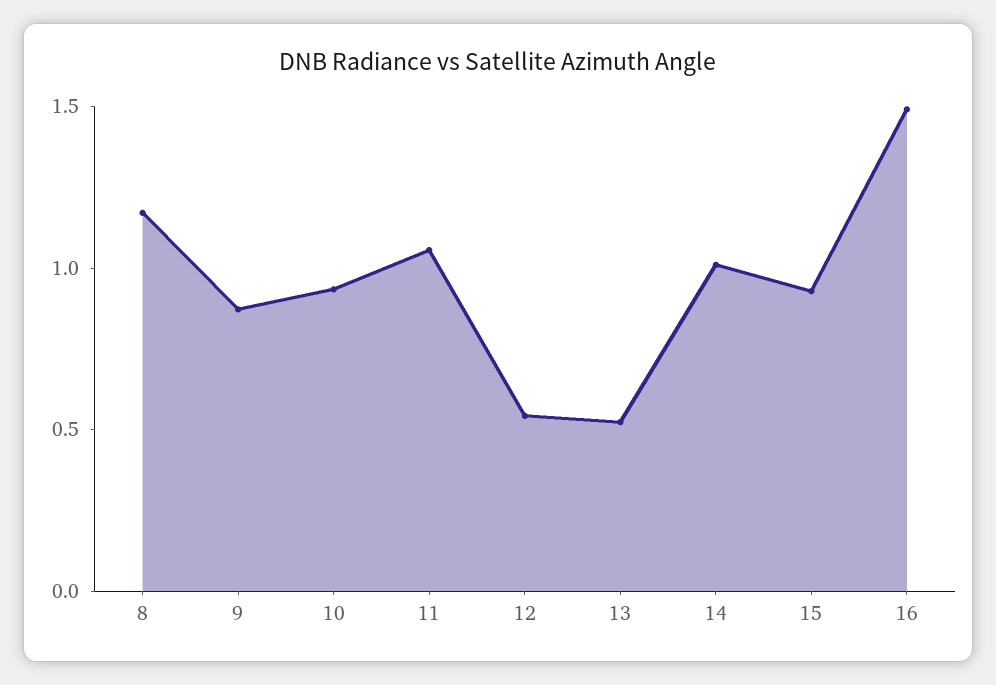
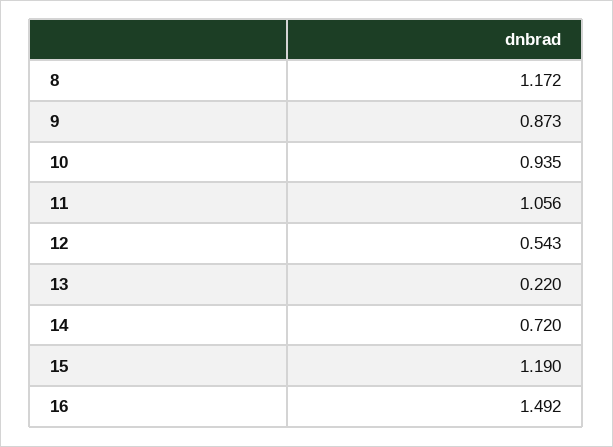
13: 0.5 -> 0.22
14: 1 -> 0.72
15: 0.9 -> 1.19

